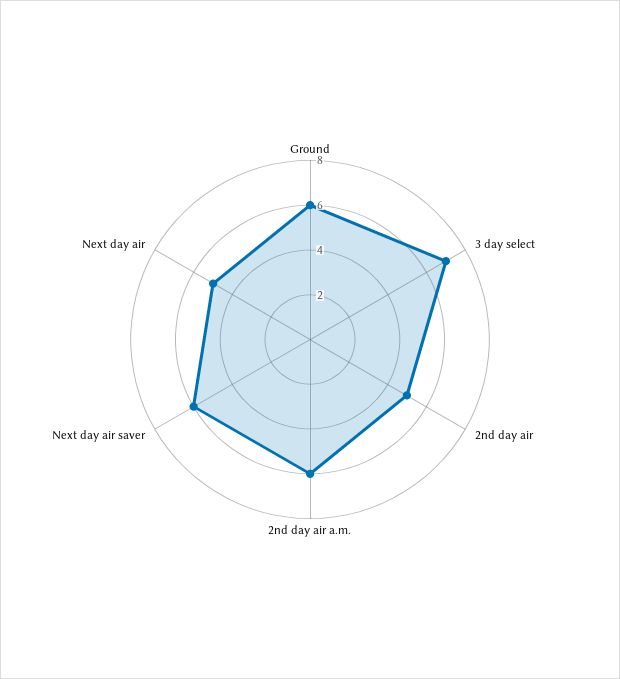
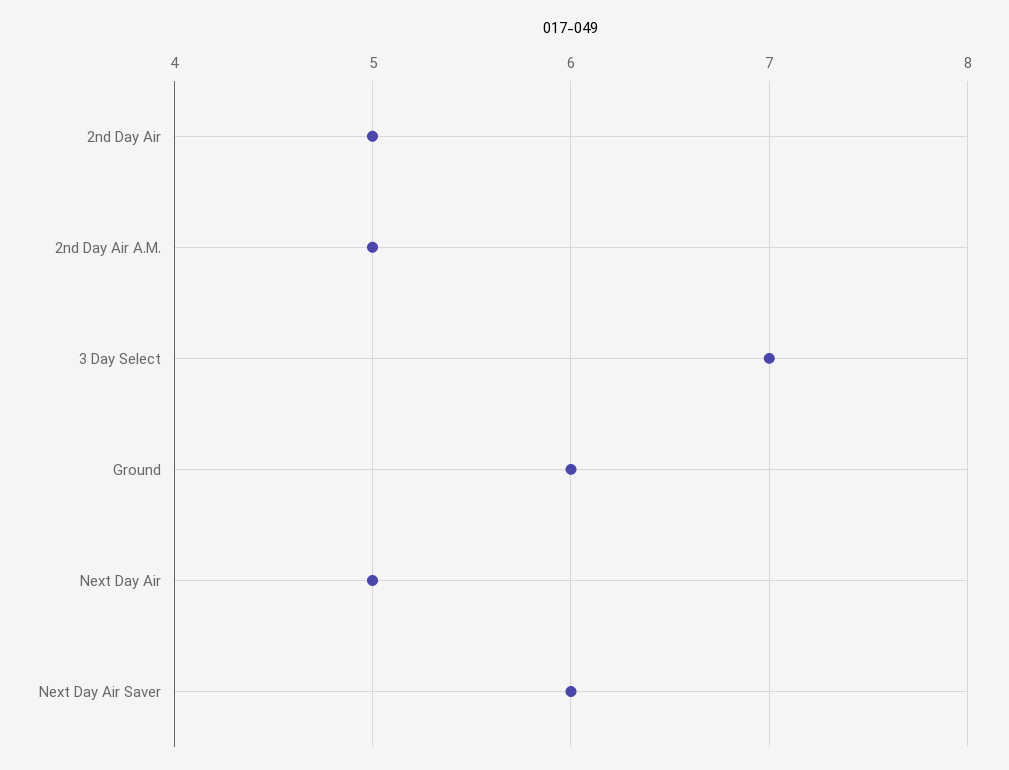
2nd day air a.m.: 6 -> 5

